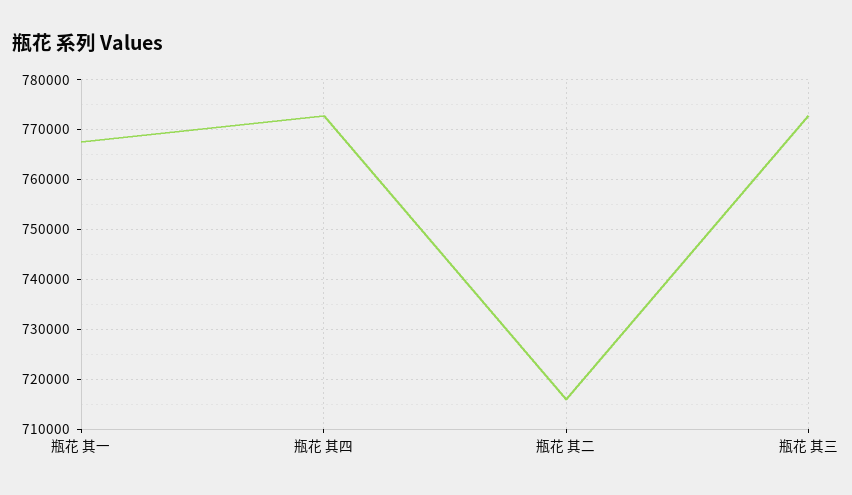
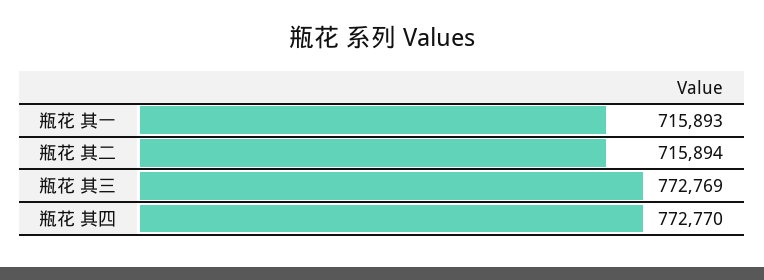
瓶花 其一: 768000 -> 715893

